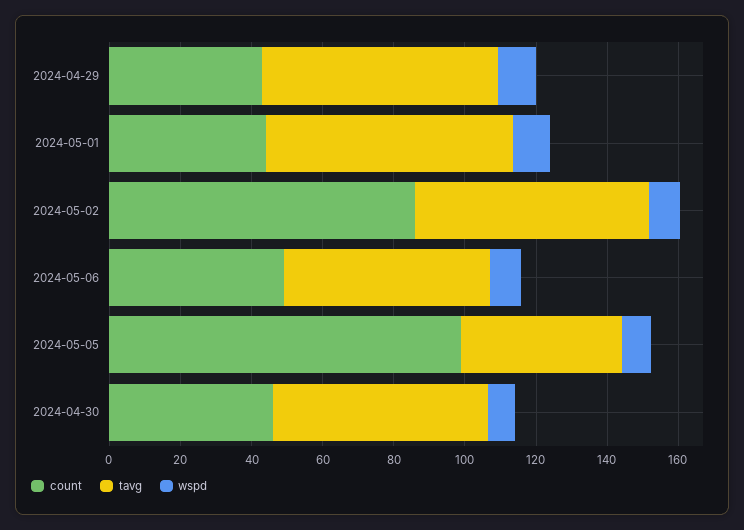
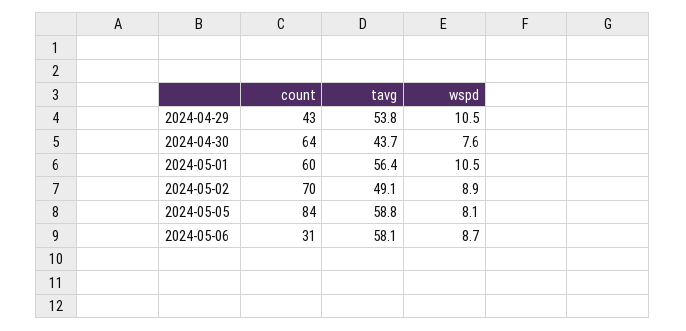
tavg, 2024-04-29: 65 -> 53.8
count, 2024-05-01: 45 -> 60
tavg, 2024-05-01: 70 -> 56.4
count, 2024-05-02: 85 -> 70
tavg, 2024-05-02: 65 -> 49.1
count, 2024-05-06: 50 -> 31
count, 2024-05-05: 100 -> 84
tavg, 2024-05-05: 45 -> 58.8
count, 2024-04-30: 45 -> 64
tavg, 2024-04-30: 60 -> 43.7

